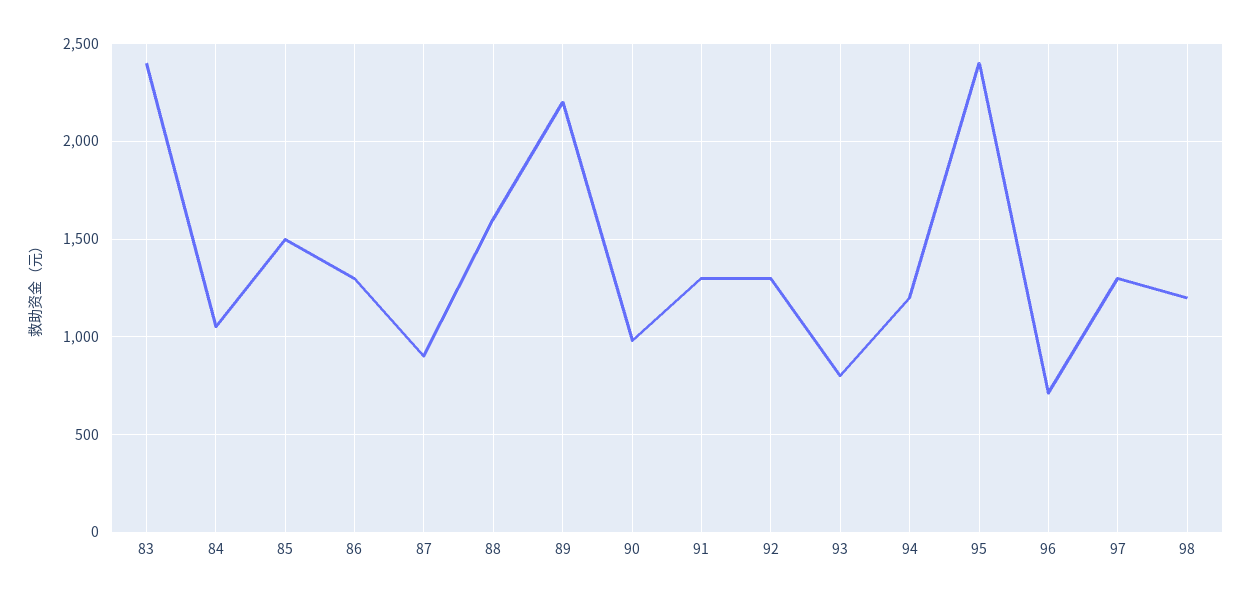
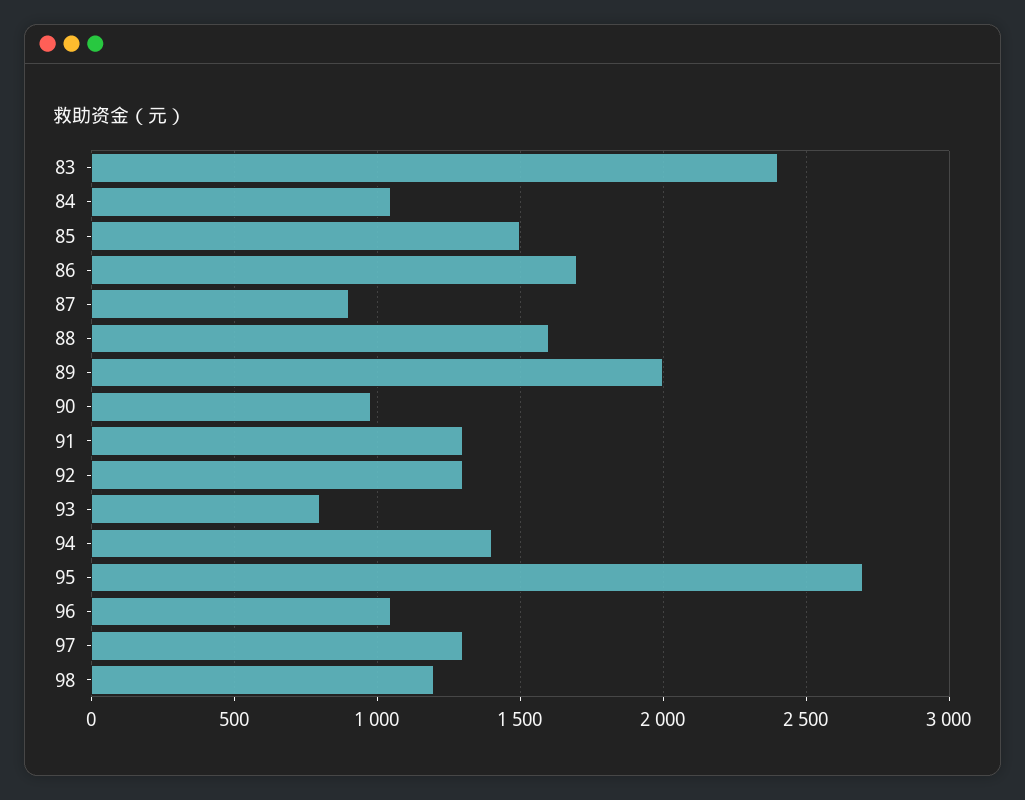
86: 1300 -> 1700
89: 2200 -> 2000
94: 1200 -> 1400
95: 2400 -> 2700
96: 700 -> 1050

